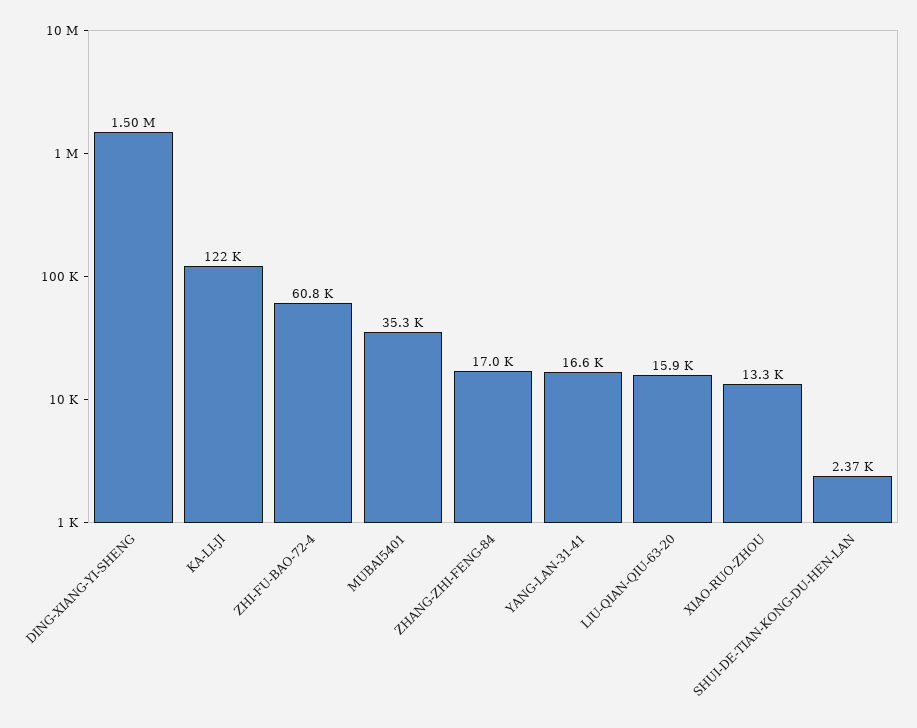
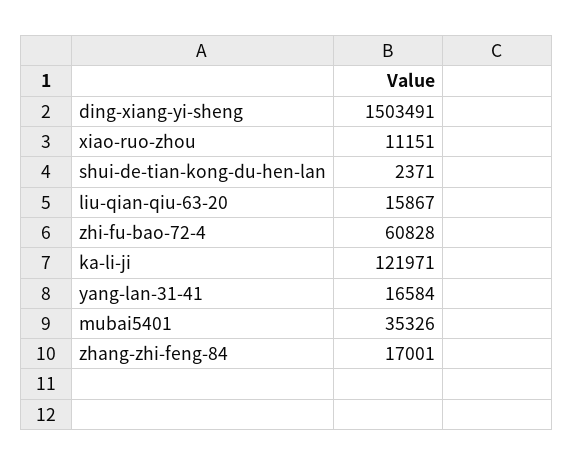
XIAO-RUO-ZHOU: 13300 -> 11151

